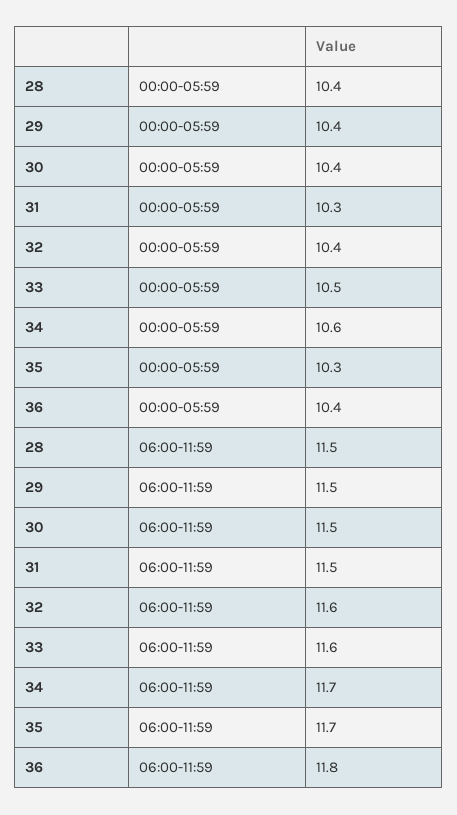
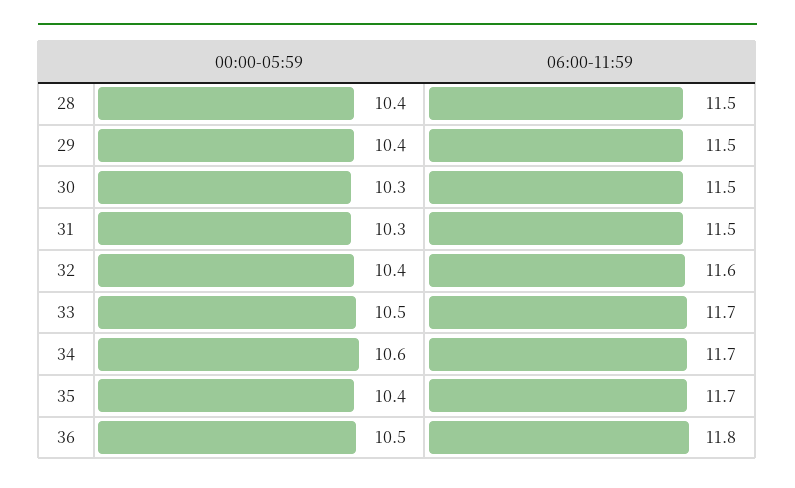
30, 00:00-05:59: 10.4 -> 10.3
35, 00:00-05:59: 10.3 -> 10.4
36, 00:00-05:59: 10.4 -> 10.5
33, 06:00-11:59: 11.6 -> 11.7

